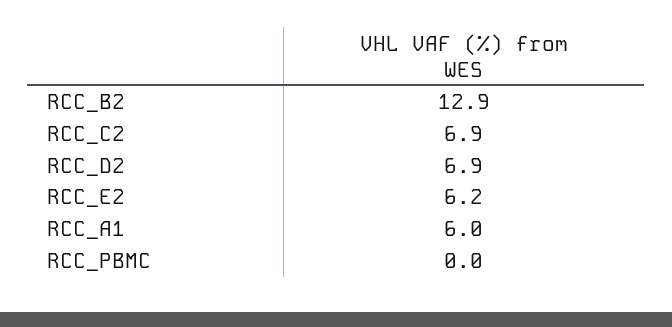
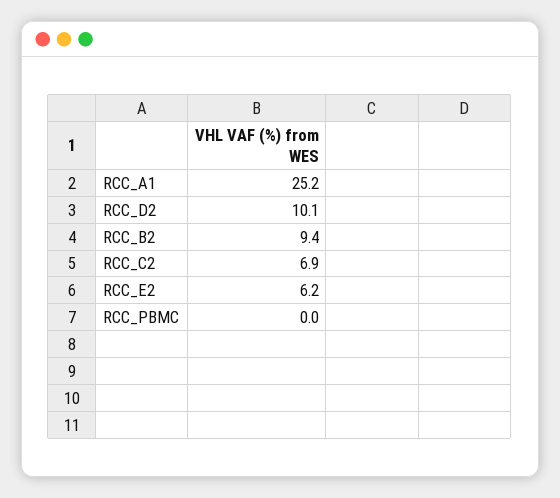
RCC_B2: 12.9 -> 9.4
RCC_D2: 6.9 -> 10.1
RCC_A1: 6 -> 25.2

